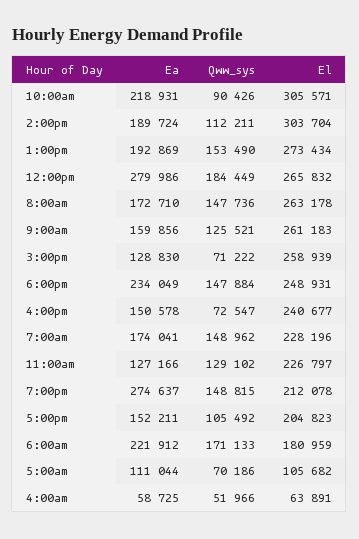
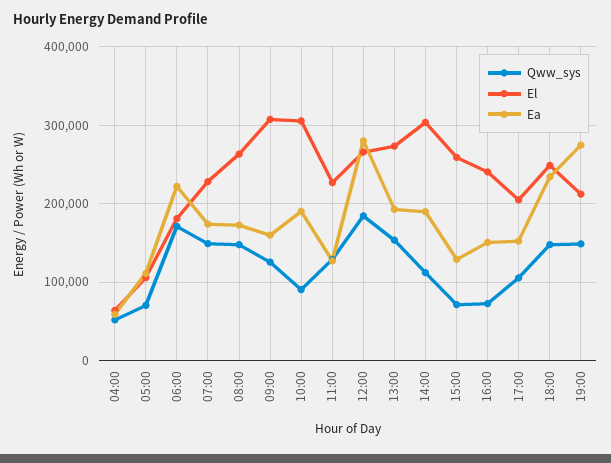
Ea, 10:00am: 218931 -> 190000
El, 9:00am: 261183 -> 310000

